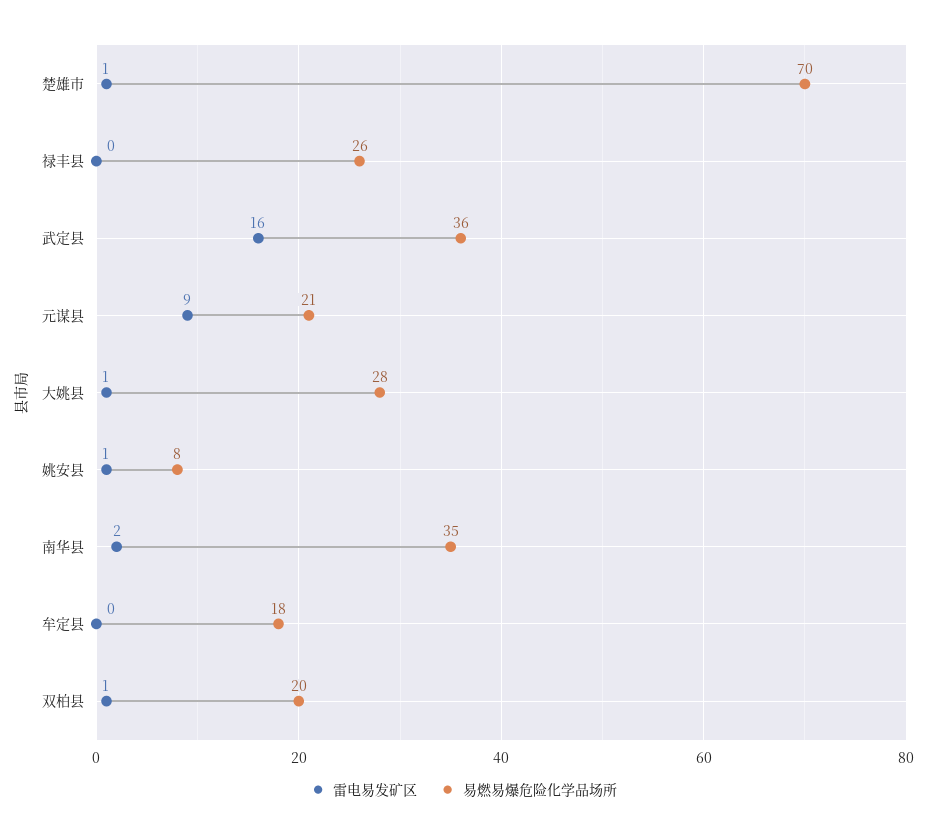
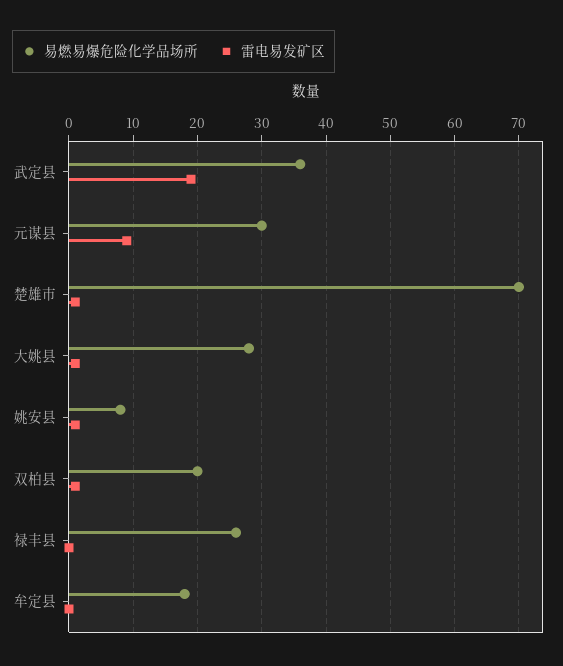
雷电易发矿区, 武定县: 16 -> 19
易燃易爆危险化学品场所, 元谋县: 21 -> 30
雷电易发矿区, 南华县: 2 -> none
易燃易爆危险化学品场所, 南华县: 35 -> none

